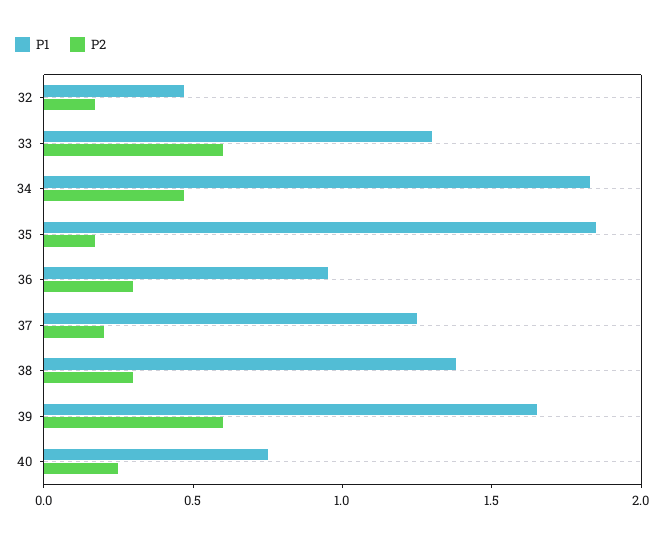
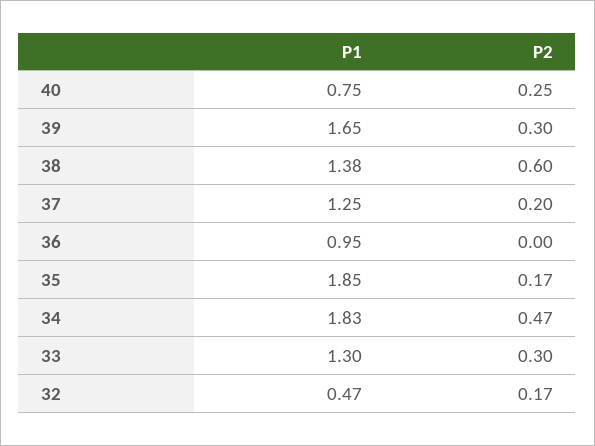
P2, 33: 0.6 -> 0.3
P2, 36: 0.3 -> 0
P2, 38: 0.3 -> 0.6
P2, 39: 0.6 -> 0.3

